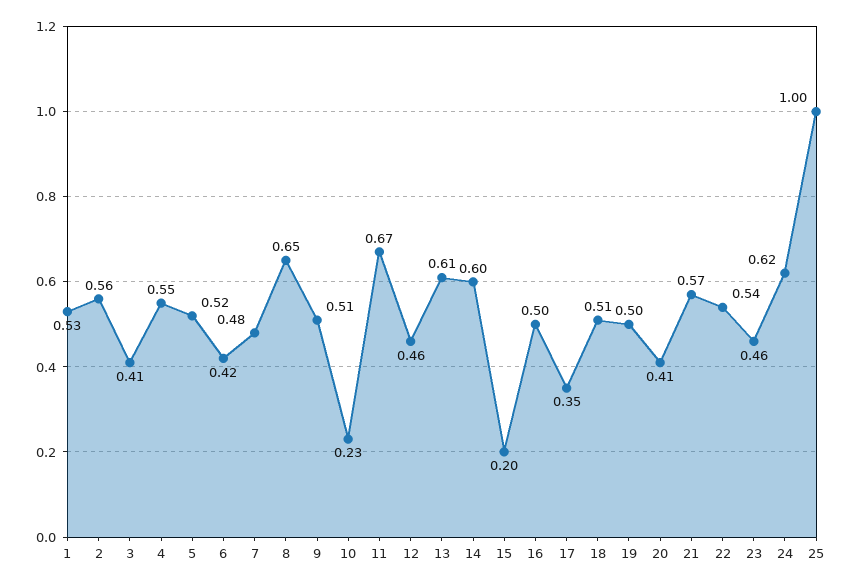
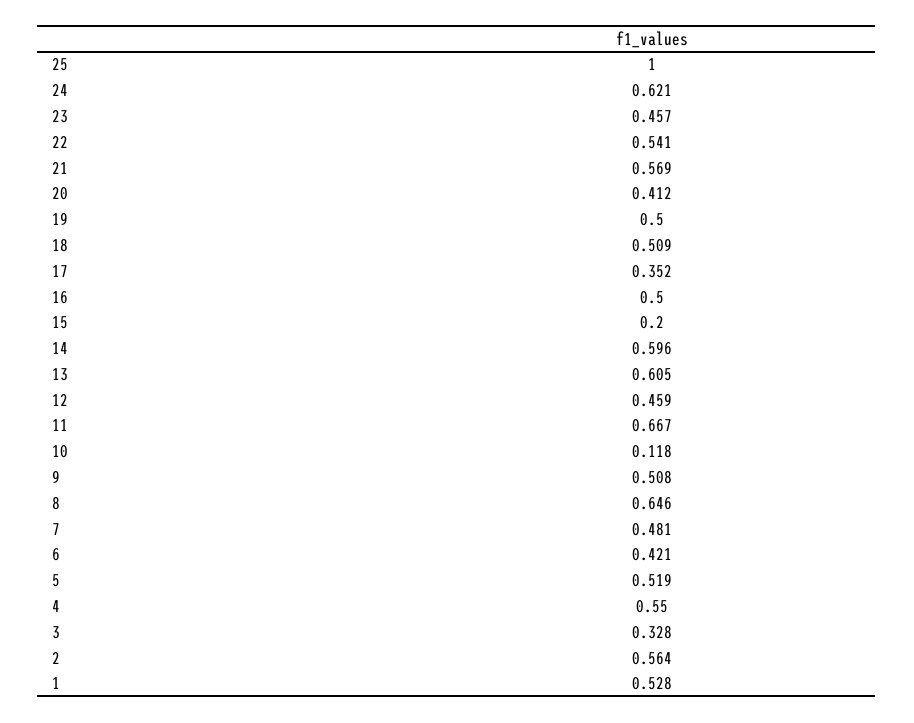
3: 0.41 -> 0.328
10: 0.23 -> 0.118

